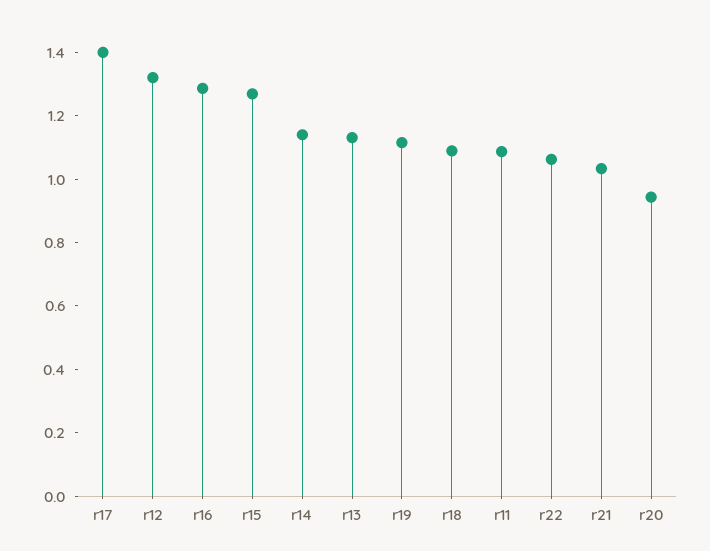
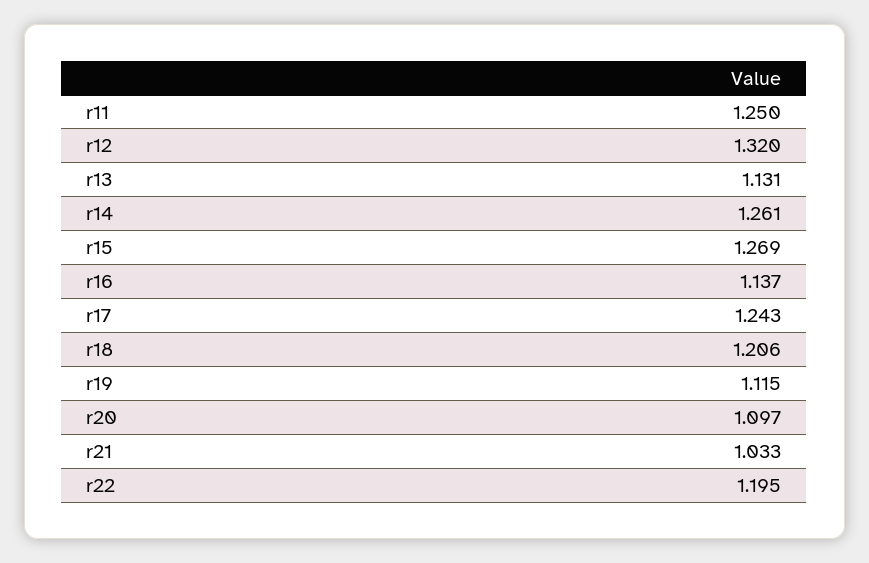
r17: 1.4 -> 1.243
r16: 1.3 -> 1.137
r14: 1.15 -> 1.261
r18: 1.1 -> 1.206
r11: 1.1 -> 1.25
r22: 1.05 -> 1.195
r20: 0.95 -> 1.097

